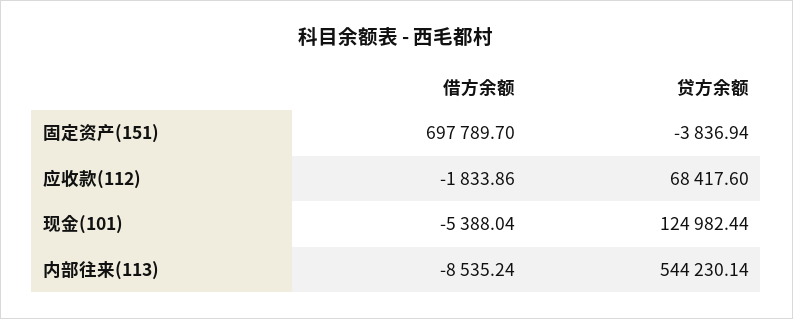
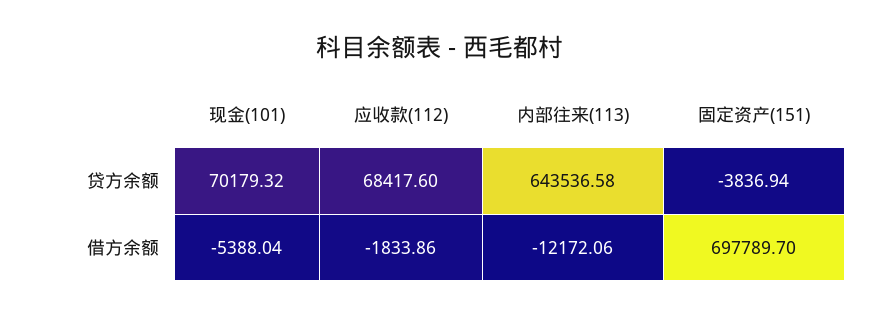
贷方余额, 现金(101): 124982.44 -> 70179.32
借方余额, 内部往来(113): -8535.24 -> -12172.06
贷方余额, 内部往来(113): 544230.14 -> 643536.58

